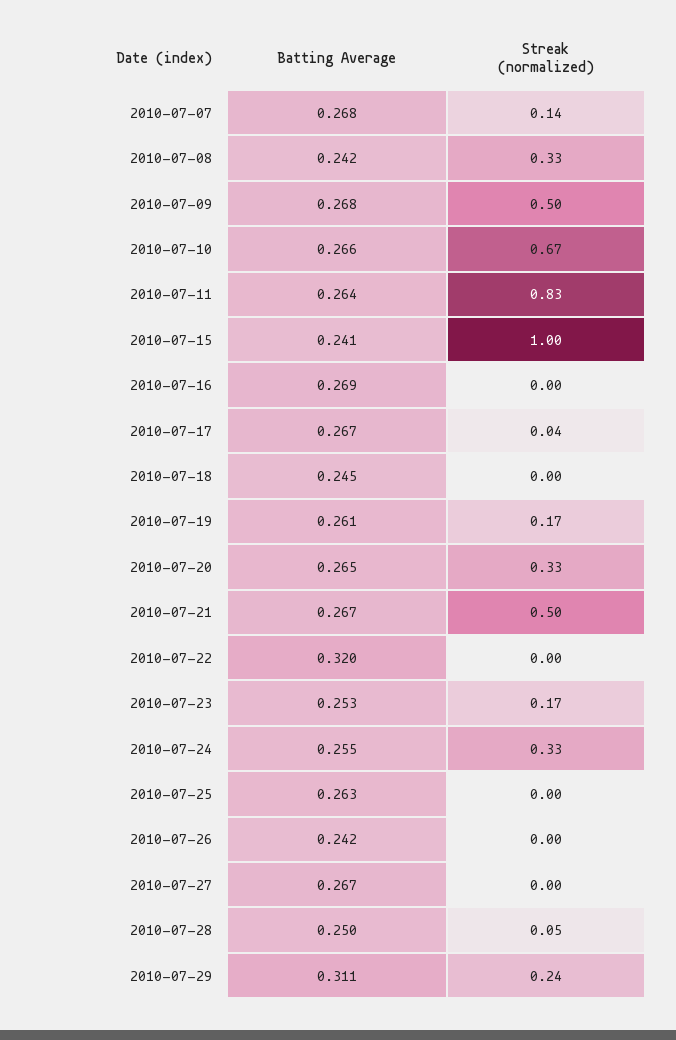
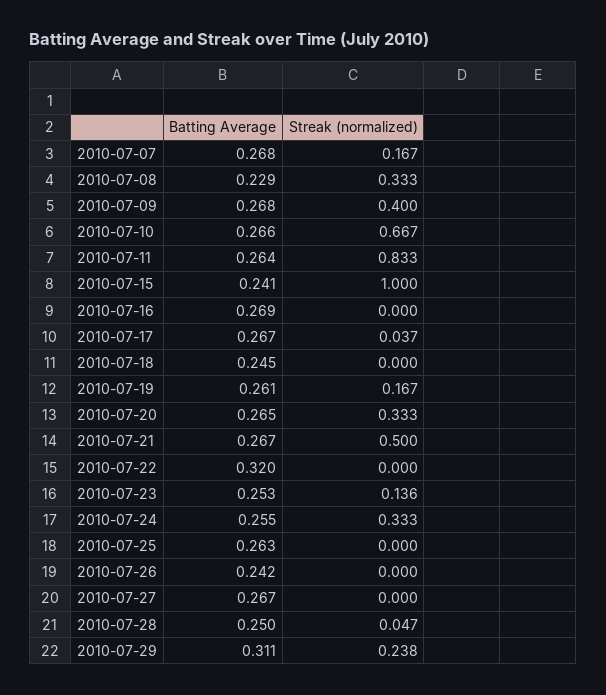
Streak (normalized), 2010-07-07: 0.14 -> 0.167
Batting Average, 2010-07-08: 0.242 -> 0.229
Streak (normalized), 2010-07-09: 0.5 -> 0.4
Streak (normalized), 2010-07-23: 0.17 -> 0.136

